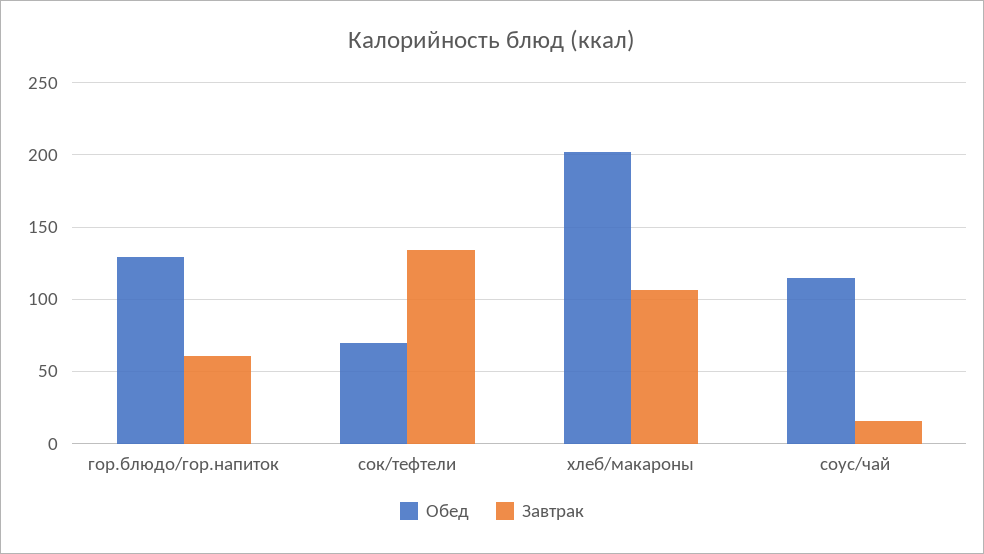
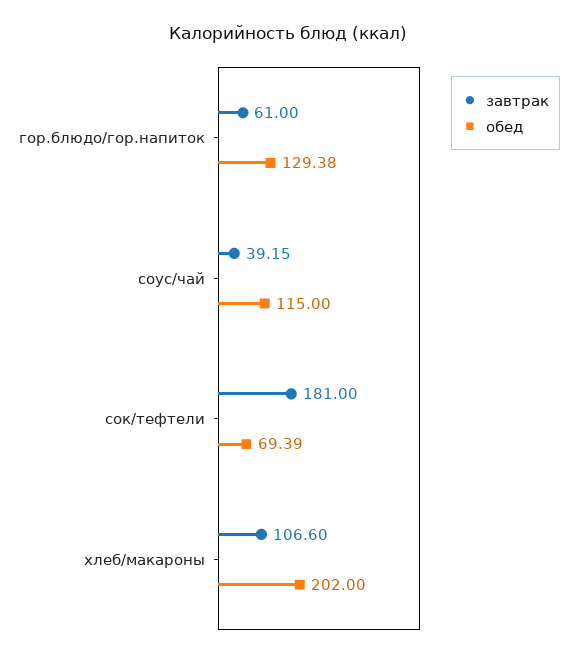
Завтрак, сок/тефтели: 135 -> 181
Завтрак, соус/чай: 15 -> 39.15

